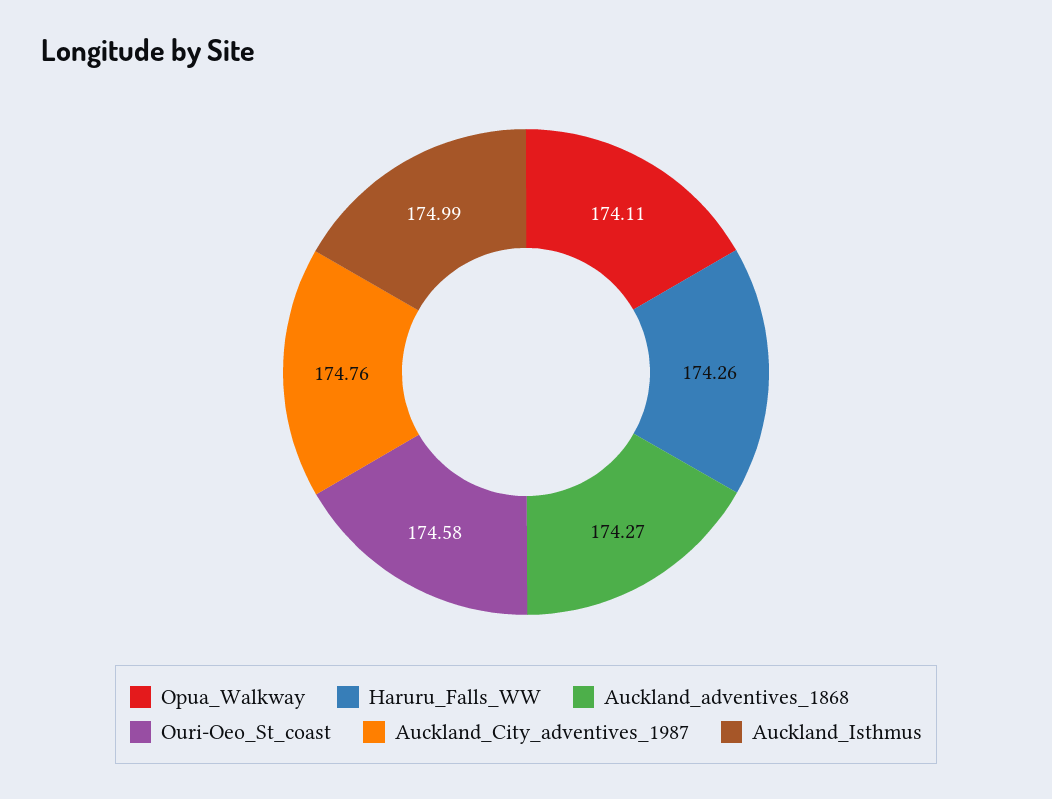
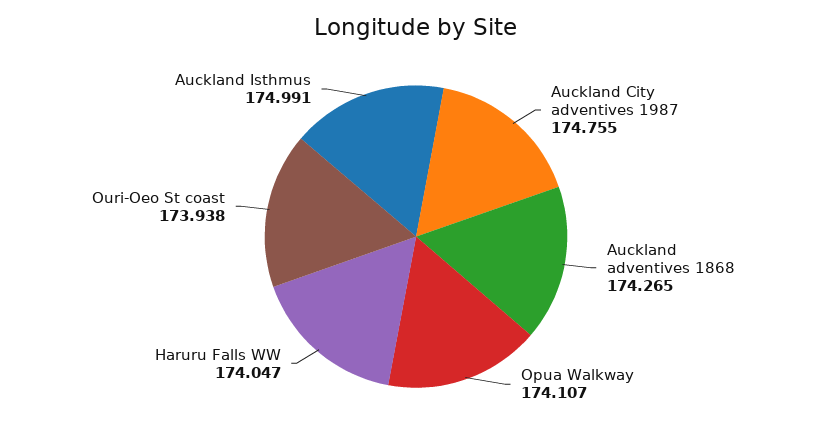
Haruru_Falls_WW: 174.26 -> 174.047
Ouri-Oeo_St_coast: 174.58 -> 173.938

